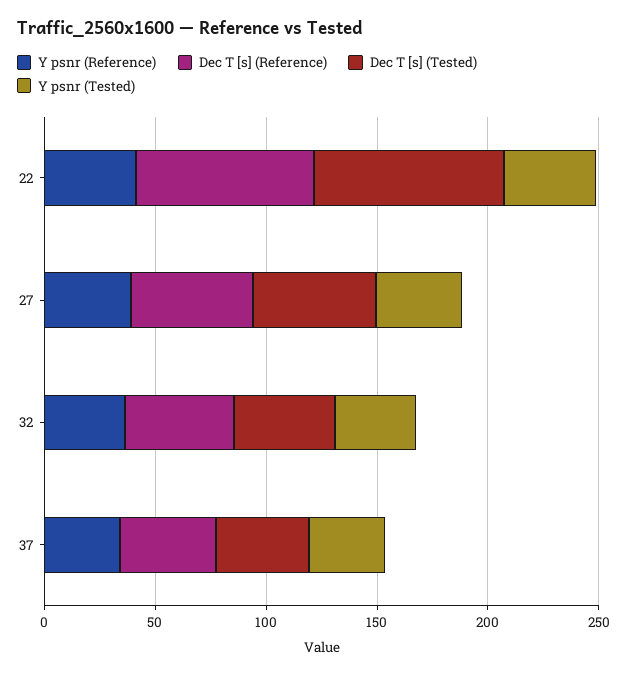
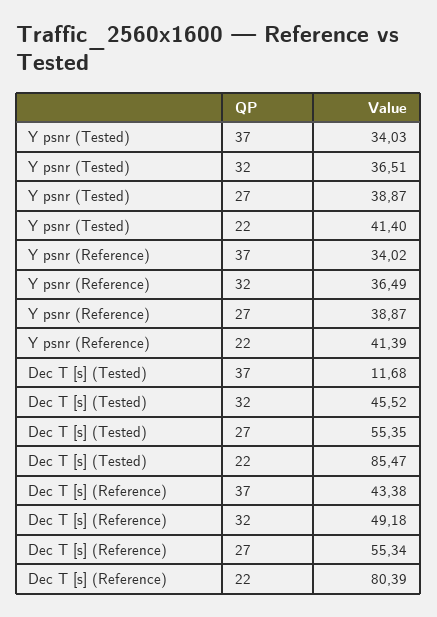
Dec T [s] (Tested), 37: 40 -> 11.68

